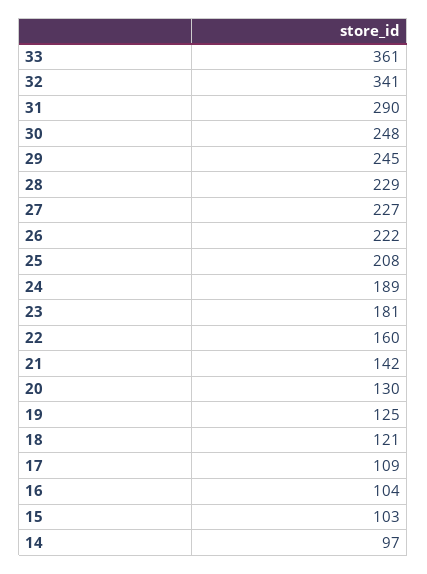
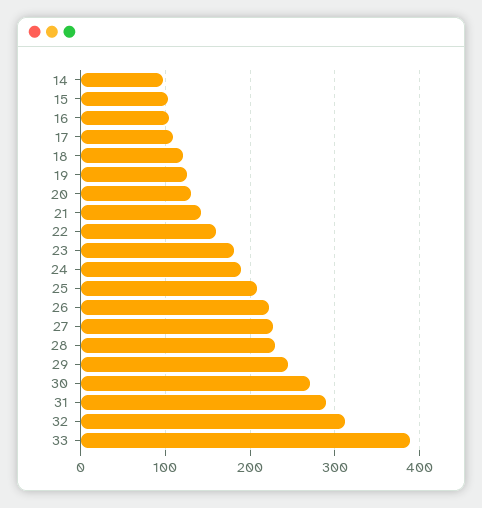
33: 361 -> 390
32: 341 -> 310
30: 248 -> 270

